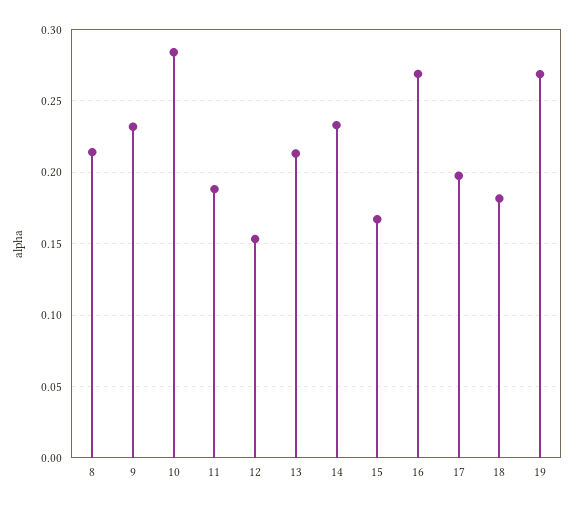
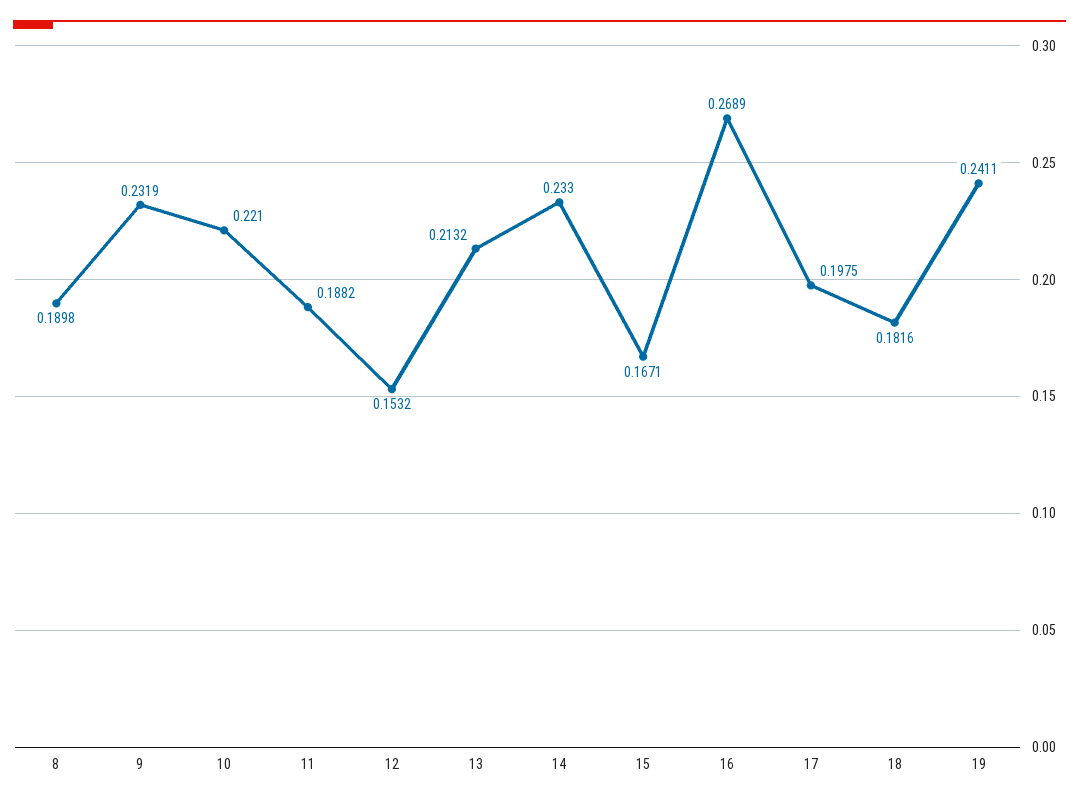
8: 0.215 -> 0.1898
10: 0.285 -> 0.221
19: 0.27 -> 0.2411

